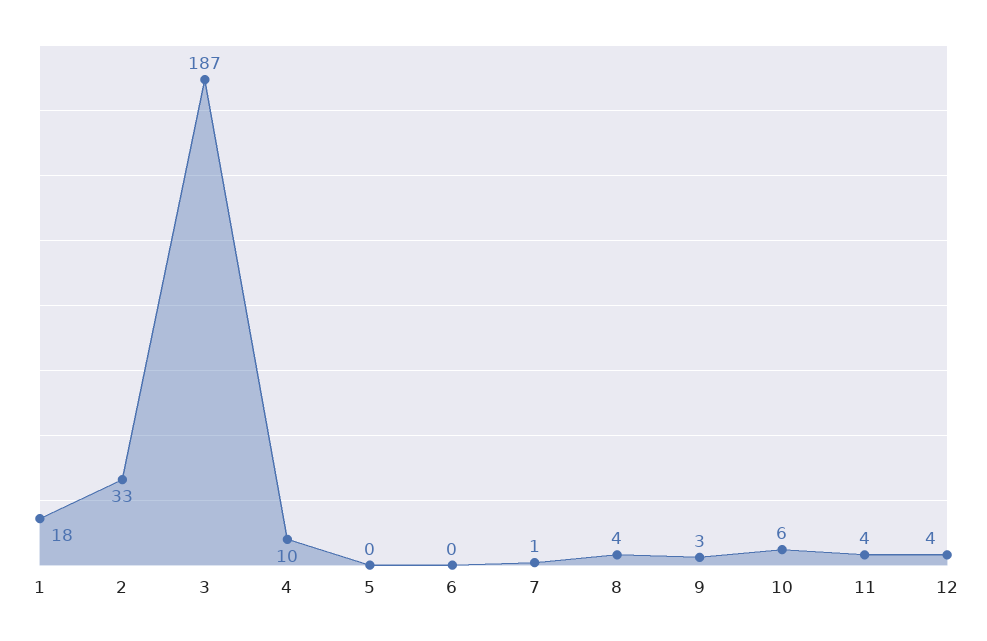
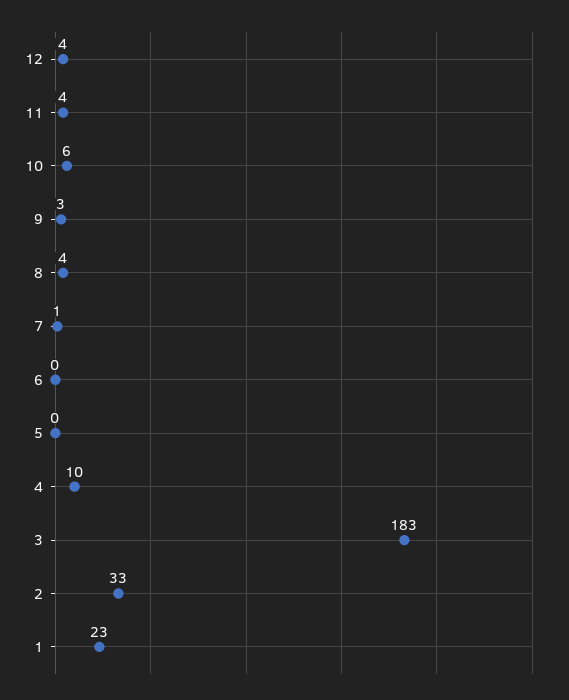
1: 18 -> 23
3: 187 -> 183

